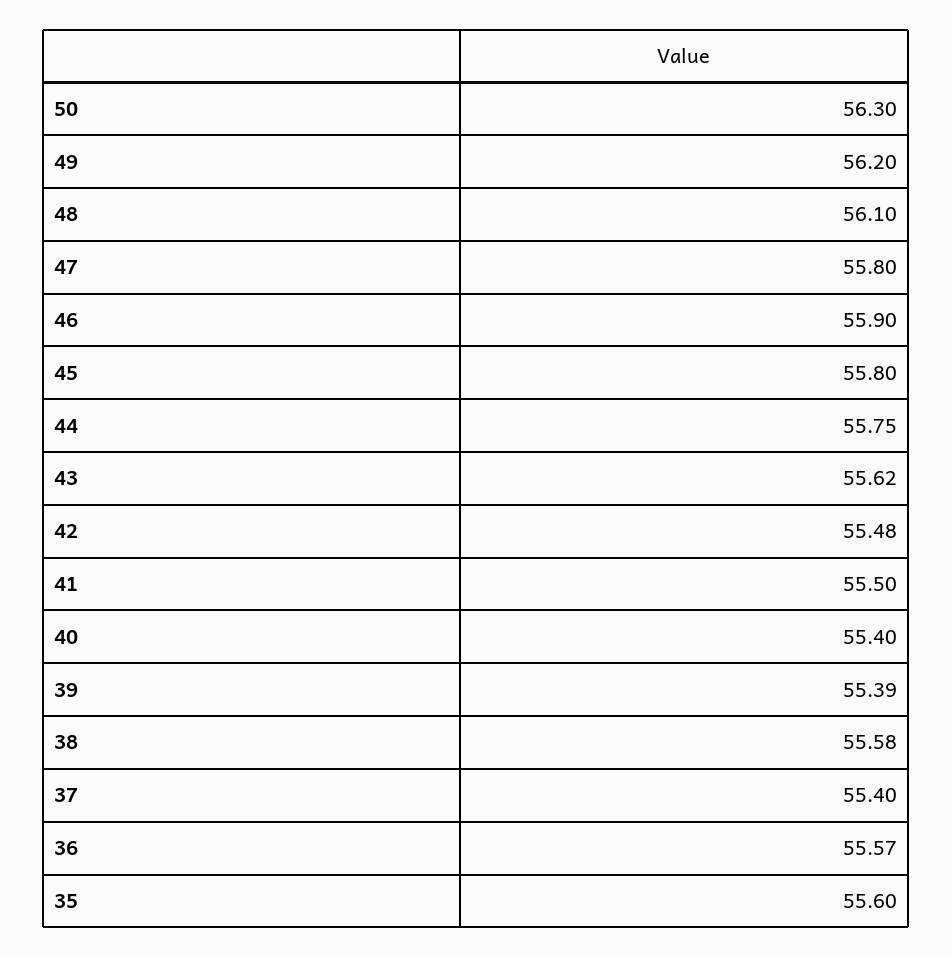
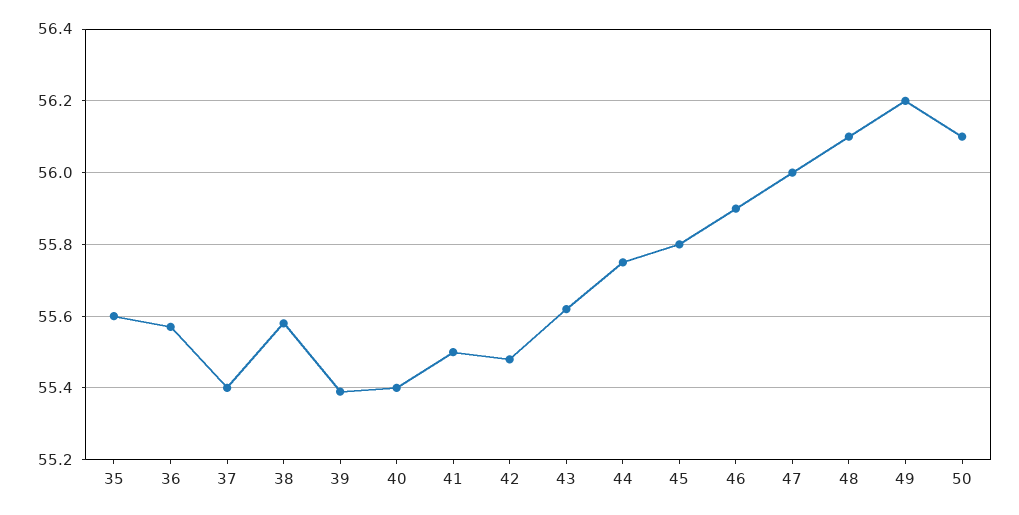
50: 56.3 -> 56.1
47: 55.8 -> 56

